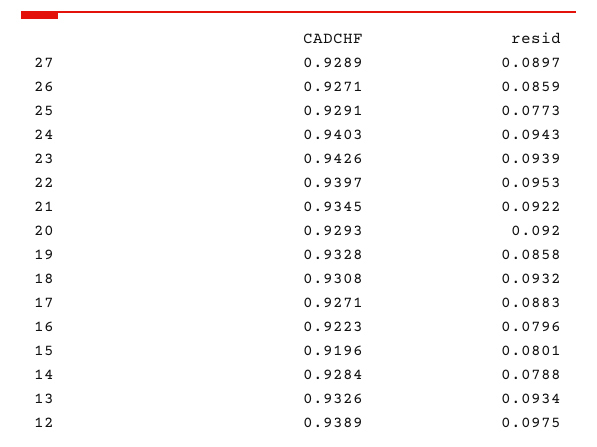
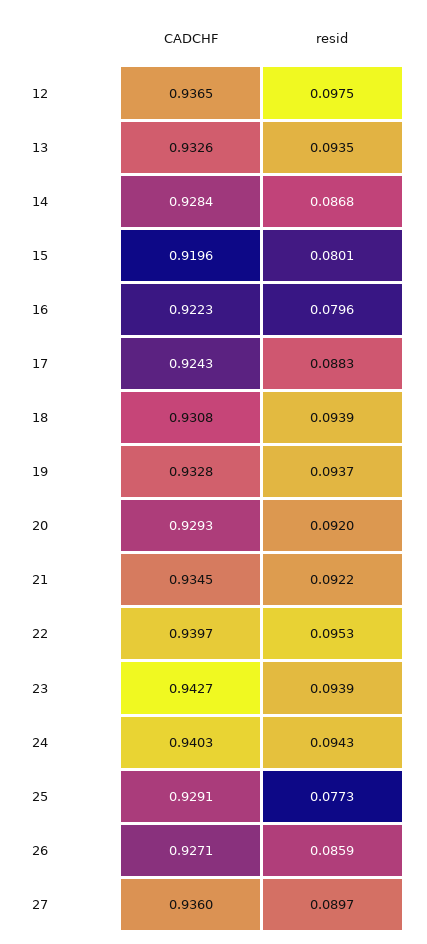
CADCHF, 27: 0.9289 -> 0.936
CADCHF, 23: 0.9426 -> 0.9427
resid, 19: 0.0858 -> 0.0937
resid, 18: 0.0932 -> 0.0939
CADCHF, 17: 0.9271 -> 0.9243
resid, 14: 0.0788 -> 0.0868
resid, 13: 0.0934 -> 0.0935
CADCHF, 12: 0.9389 -> 0.9365

